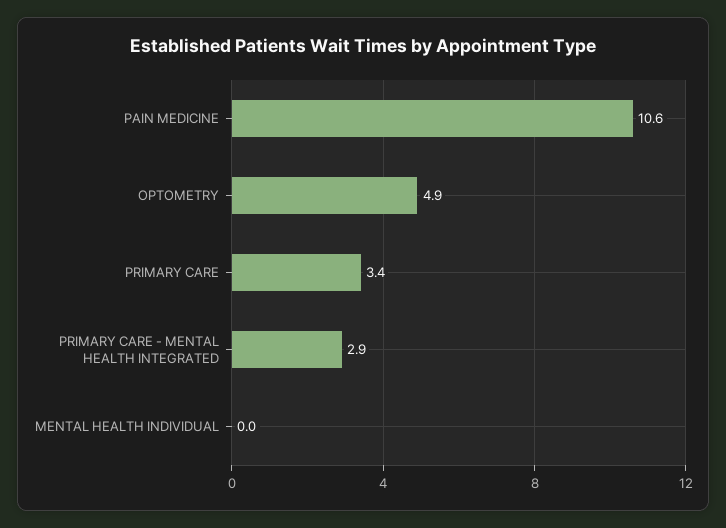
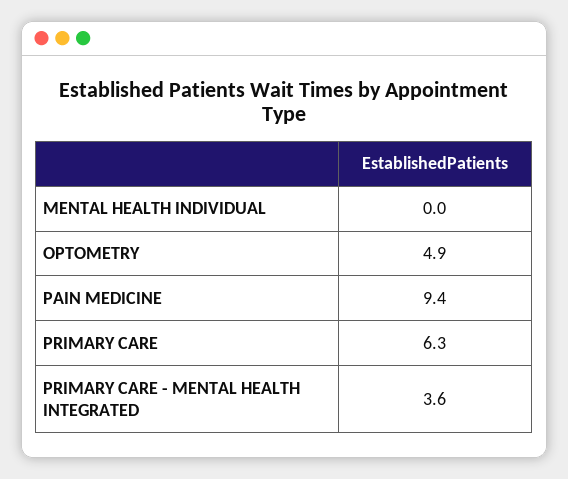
PAIN MEDICINE: 10.6 -> 9.4
PRIMARY CARE: 3.4 -> 6.3
PRIMARY CARE - MENTAL HEALTH INTEGRATED: 2.9 -> 3.6

